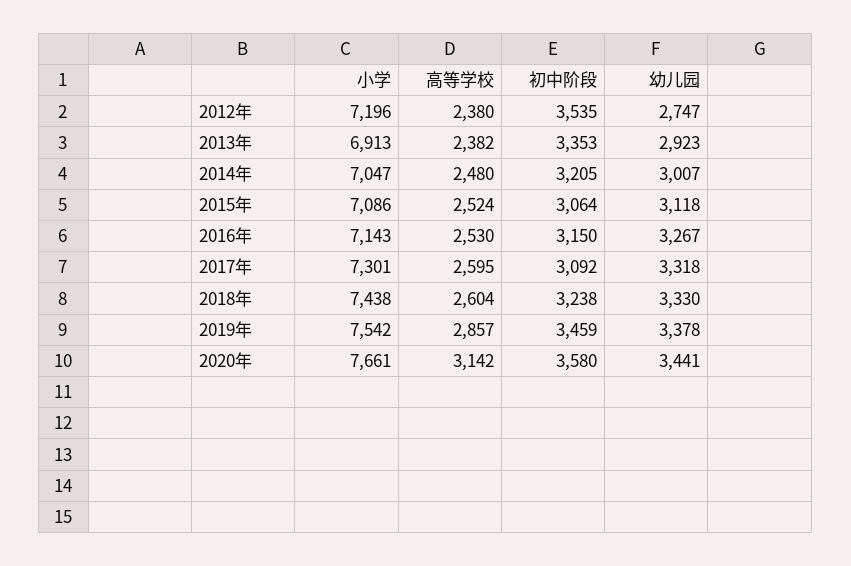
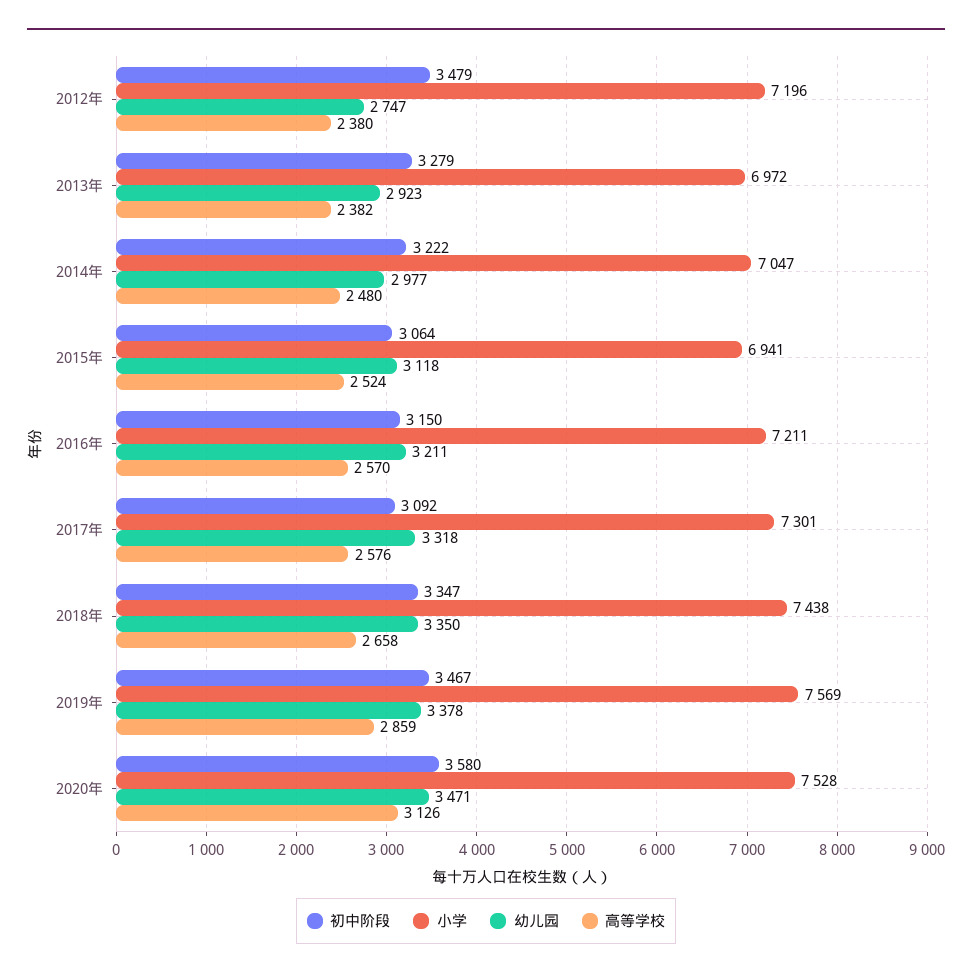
初中阶段, 2012年: 3535 -> 3479
小学, 2013年: 6913 -> 6972
初中阶段, 2013年: 3353 -> 3279
初中阶段, 2014年: 3205 -> 3222
幼儿园, 2014年: 3007 -> 2977
小学, 2015年: 7086 -> 6941
小学, 2016年: 7143 -> 7211
高等学校, 2016年: 2530 -> 2570
幼儿园, 2016年: 3267 -> 3211
高等学校, 2017年: 2595 -> 2576
高等学校, 2018年: 2604 -> 2658
初中阶段, 2018年: 3238 -> 3347
幼儿园, 2018年: 3330 -> 3350
小学, 2019年: 7542 -> 7569
高等学校, 2019年: 2857 -> 2859
初中阶段, 2019年: 3459 -> 3467
小学, 2020年: 7661 -> 7528
高等学校, 2020年: 3142 -> 3126
幼儿园, 2020年: 3441 -> 3471

